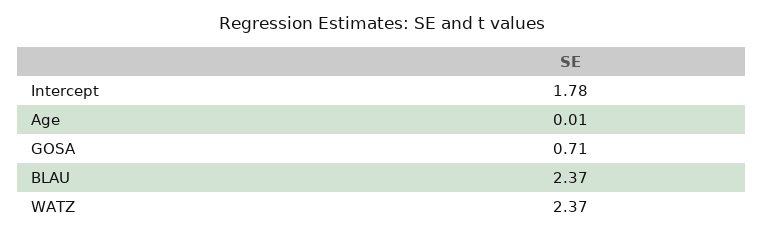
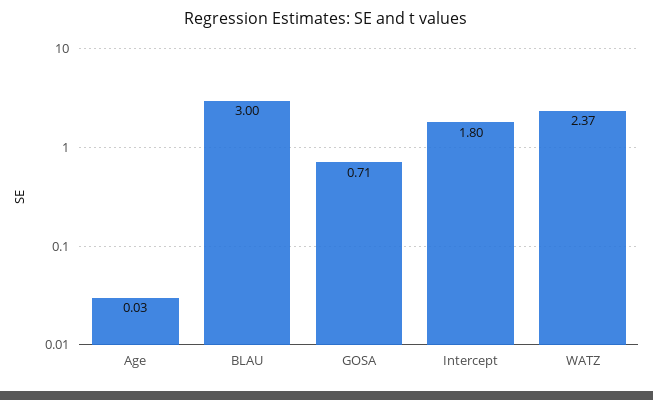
Intercept: 1.78 -> 1.8
Age: 0.01 -> 0.03
BLAU: 2.37 -> 3

